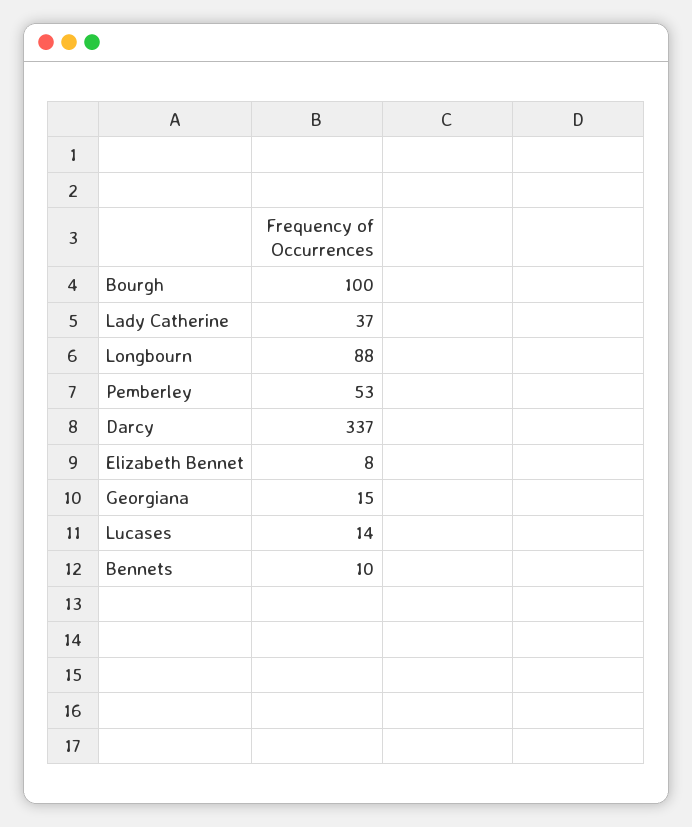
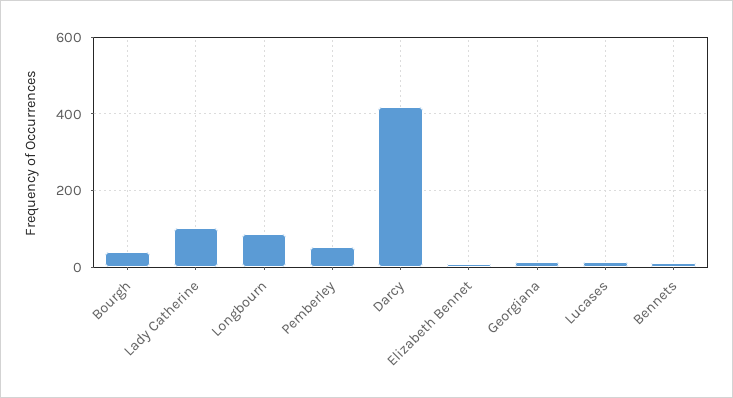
Bourgh: 100 -> 40
Lady Catherine: 37 -> 100
Darcy: 337 -> 420

